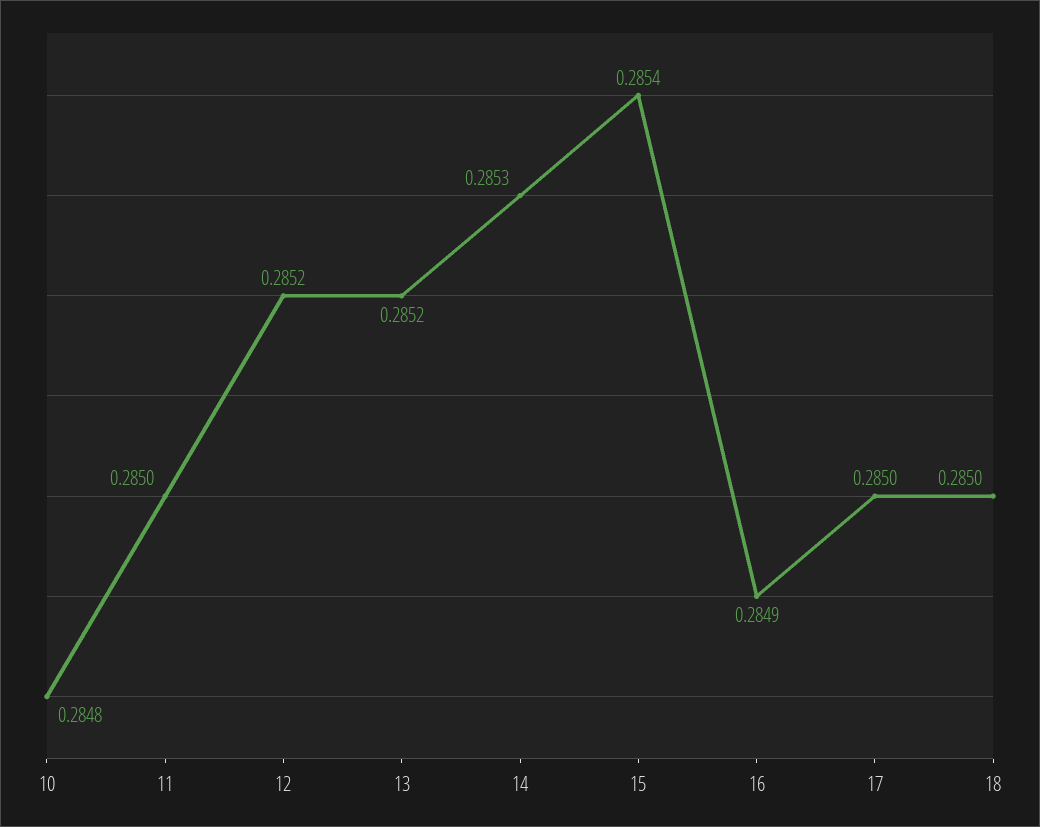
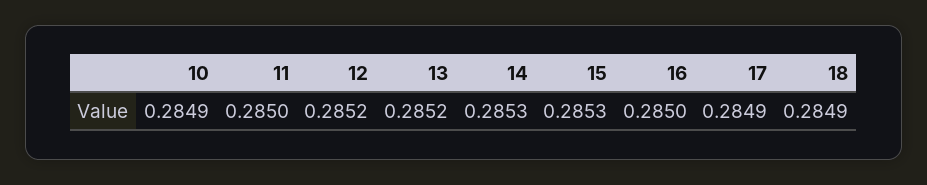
10: 0.2848 -> 0.2849
15: 0.2854 -> 0.2853
16: 0.2849 -> 0.285
17: 0.285 -> 0.2849
18: 0.285 -> 0.2849

